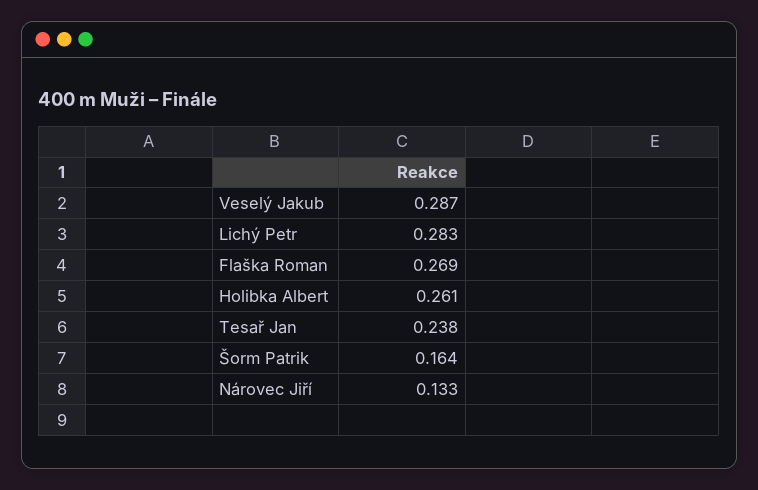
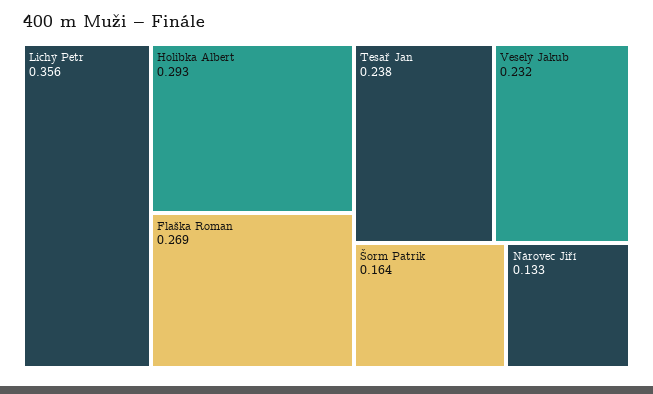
Veselý Jakub: 0.287 -> 0.232
Lichý Petr: 0.283 -> 0.356
Holibka Albert: 0.261 -> 0.293

